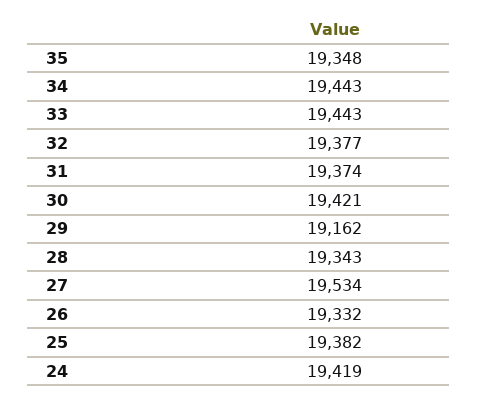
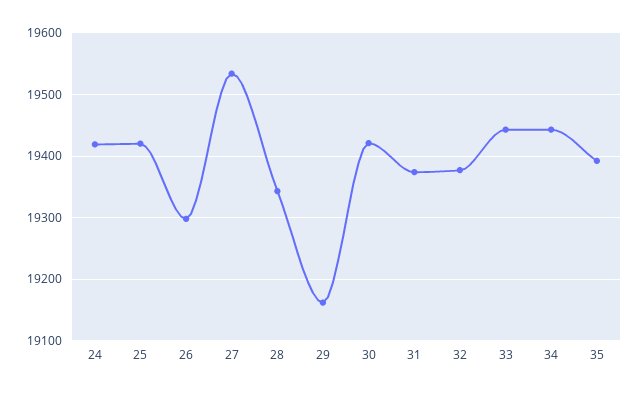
35: 19348 -> 19390
26: 19332 -> 19300
25: 19382 -> 19420

